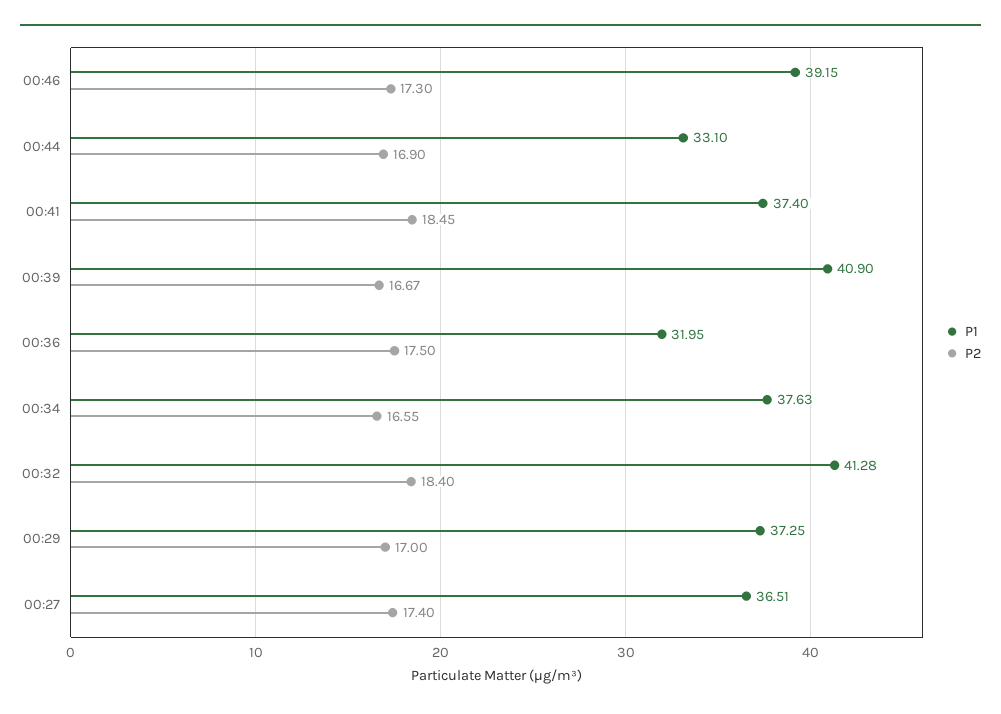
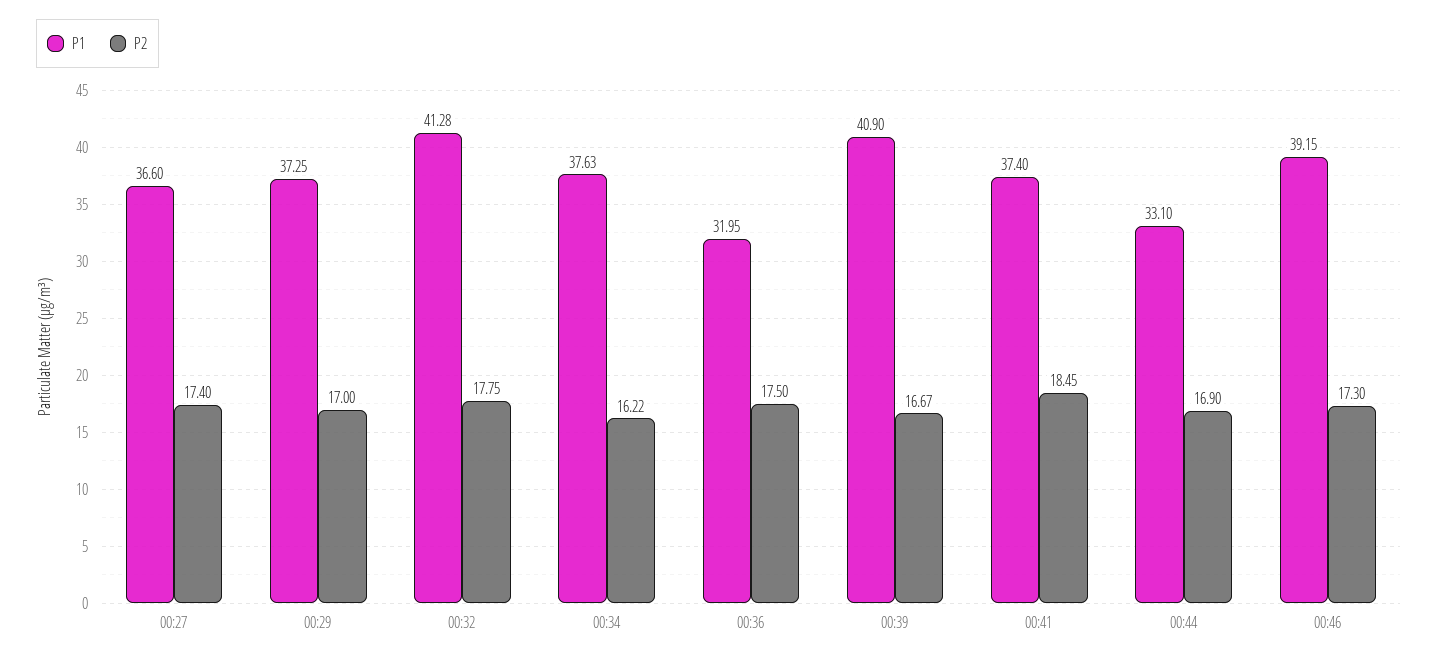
P2, 00:34: 16.55 -> 16.22
P2, 00:32: 18.4 -> 17.75
P1, 00:27: 36.51 -> 36.6

